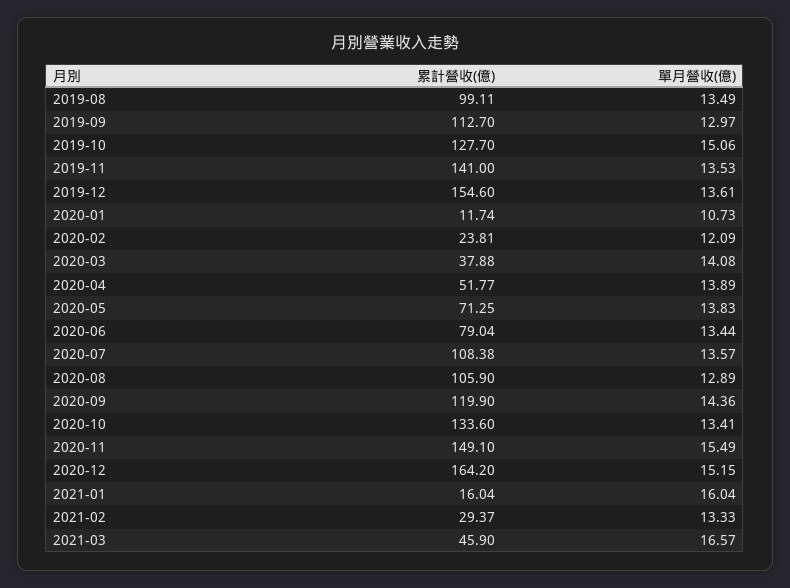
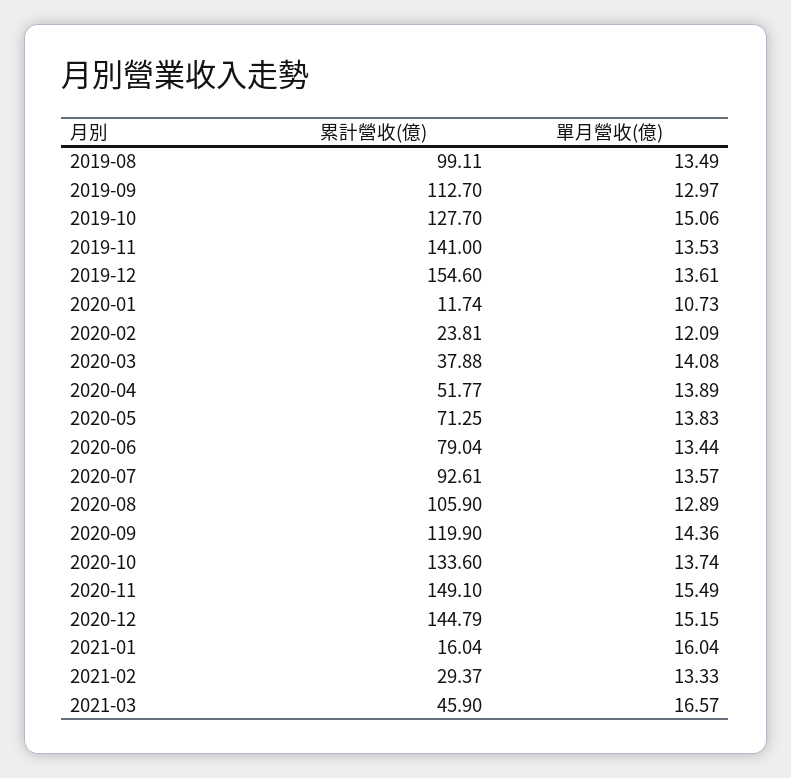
累計營收(億), 2020-07: 108.38 -> 92.61
單月營收(億), 2020-10: 13.41 -> 13.74
累計營收(億), 2020-12: 164.2 -> 144.79

